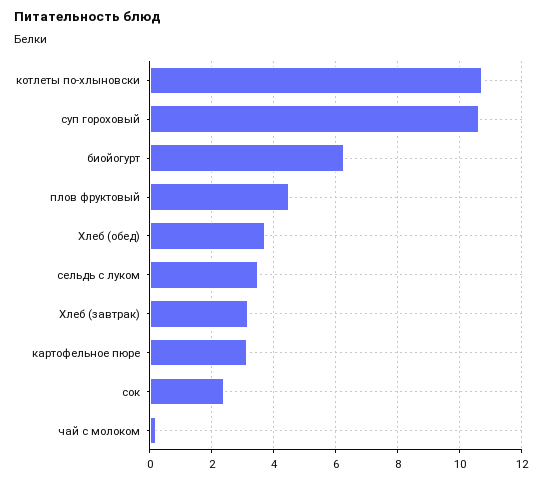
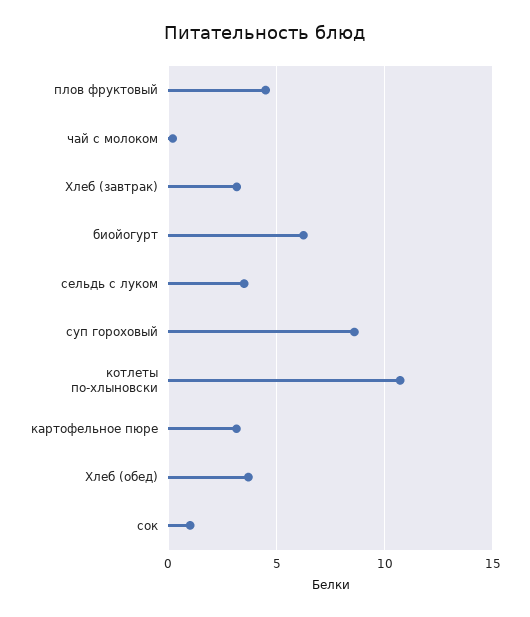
суп гороховый: 10.6 -> 8.5
сок: 2.4 -> 1

